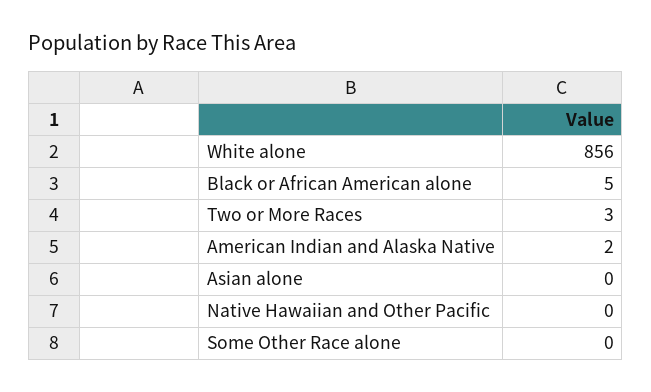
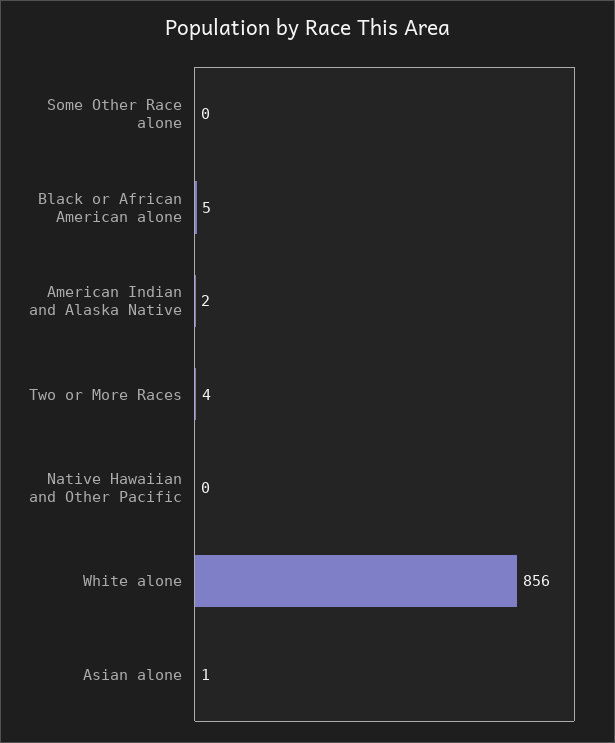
Two or More Races: 3 -> 4
Asian alone: 0 -> 1

